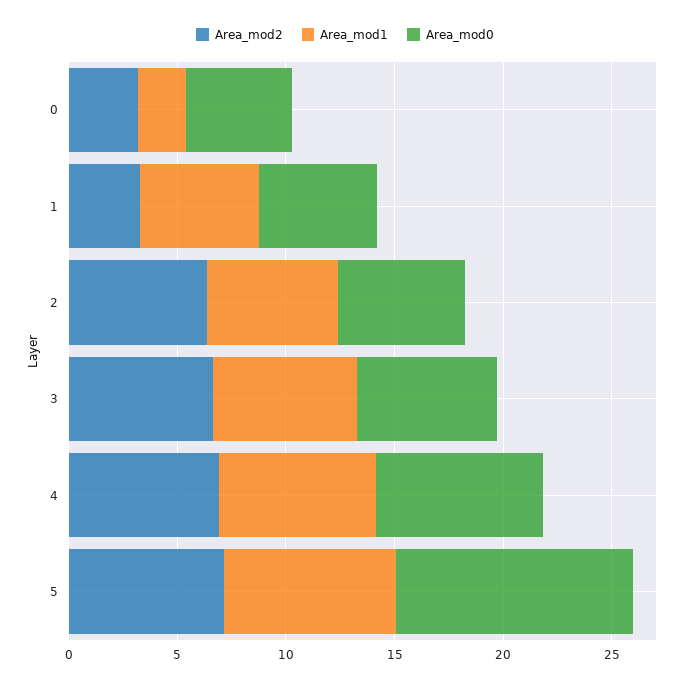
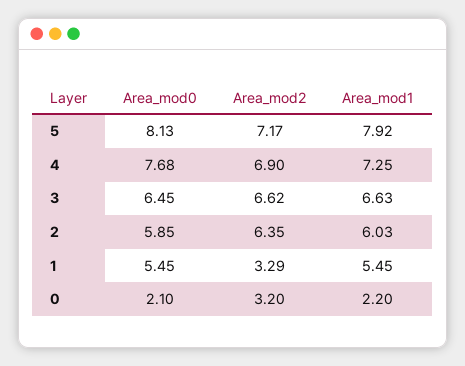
Area_mod0, 0: 5 -> 2.1
Area_mod0, 5: 11 -> 8.13

